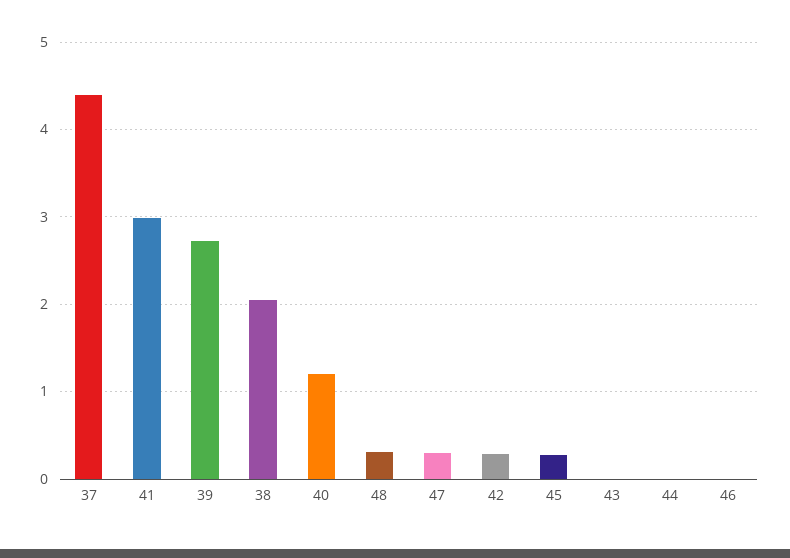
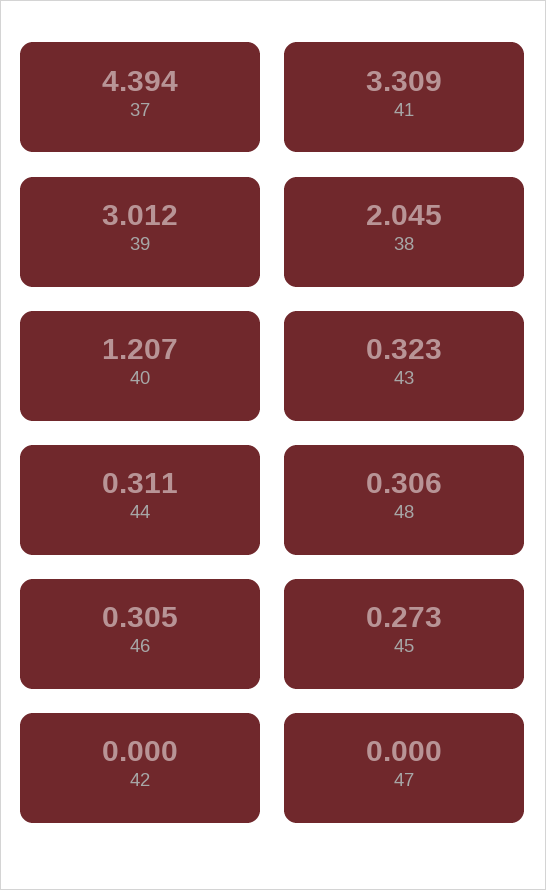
41: 3 -> 3.309
39: 2.7 -> 3.012
47: 0.3 -> 0
42: 0.3 -> 0
43: 0 -> 0.323
44: 0 -> 0.311
46: 0 -> 0.305

